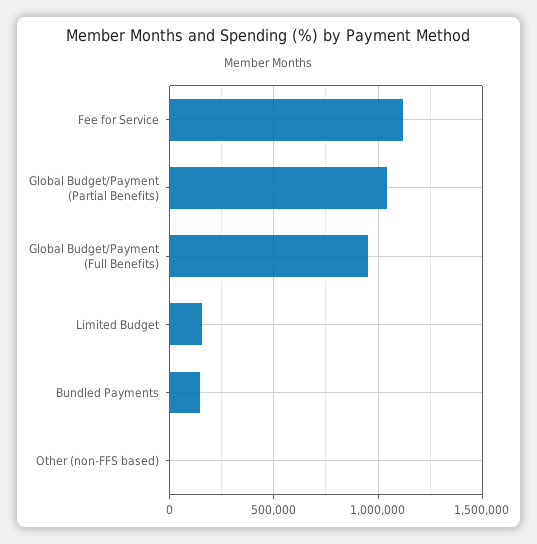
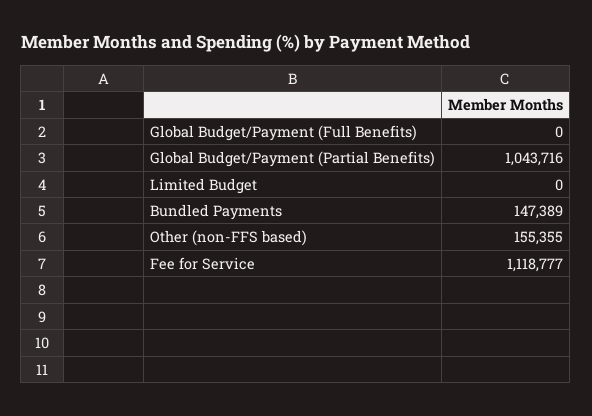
Global Budget/Payment (Full Benefits): 950000 -> 0
Limited Budget: 150000 -> 0
Other (non-FFS based): 0 -> 155355

